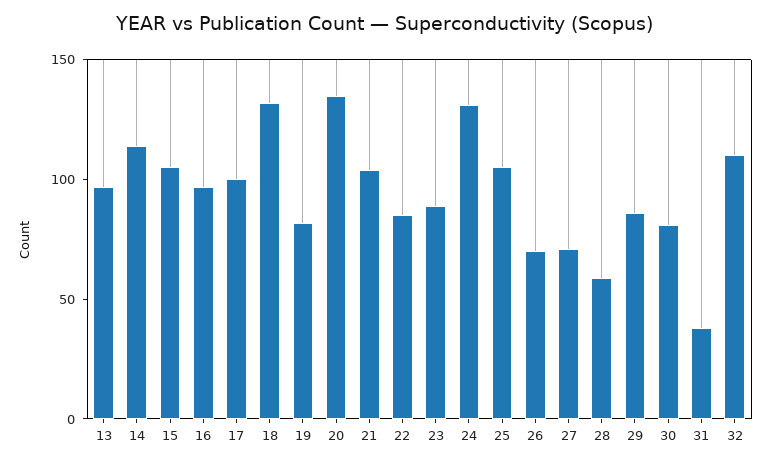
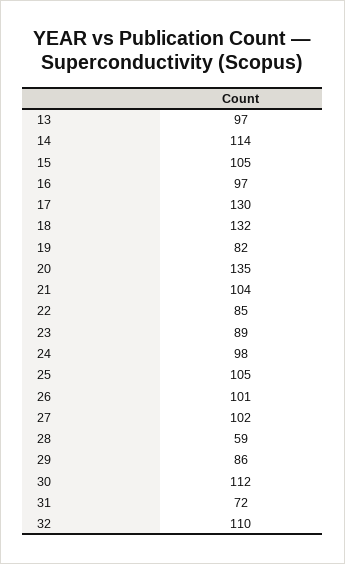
17: 100 -> 130
24: 130 -> 98
26: 70 -> 101
27: 70 -> 102
30: 80 -> 112
31: 40 -> 72

